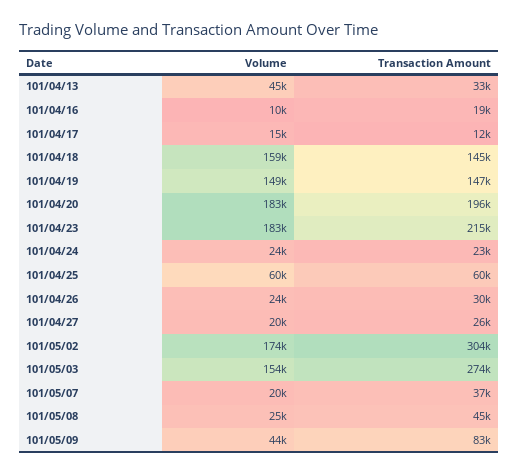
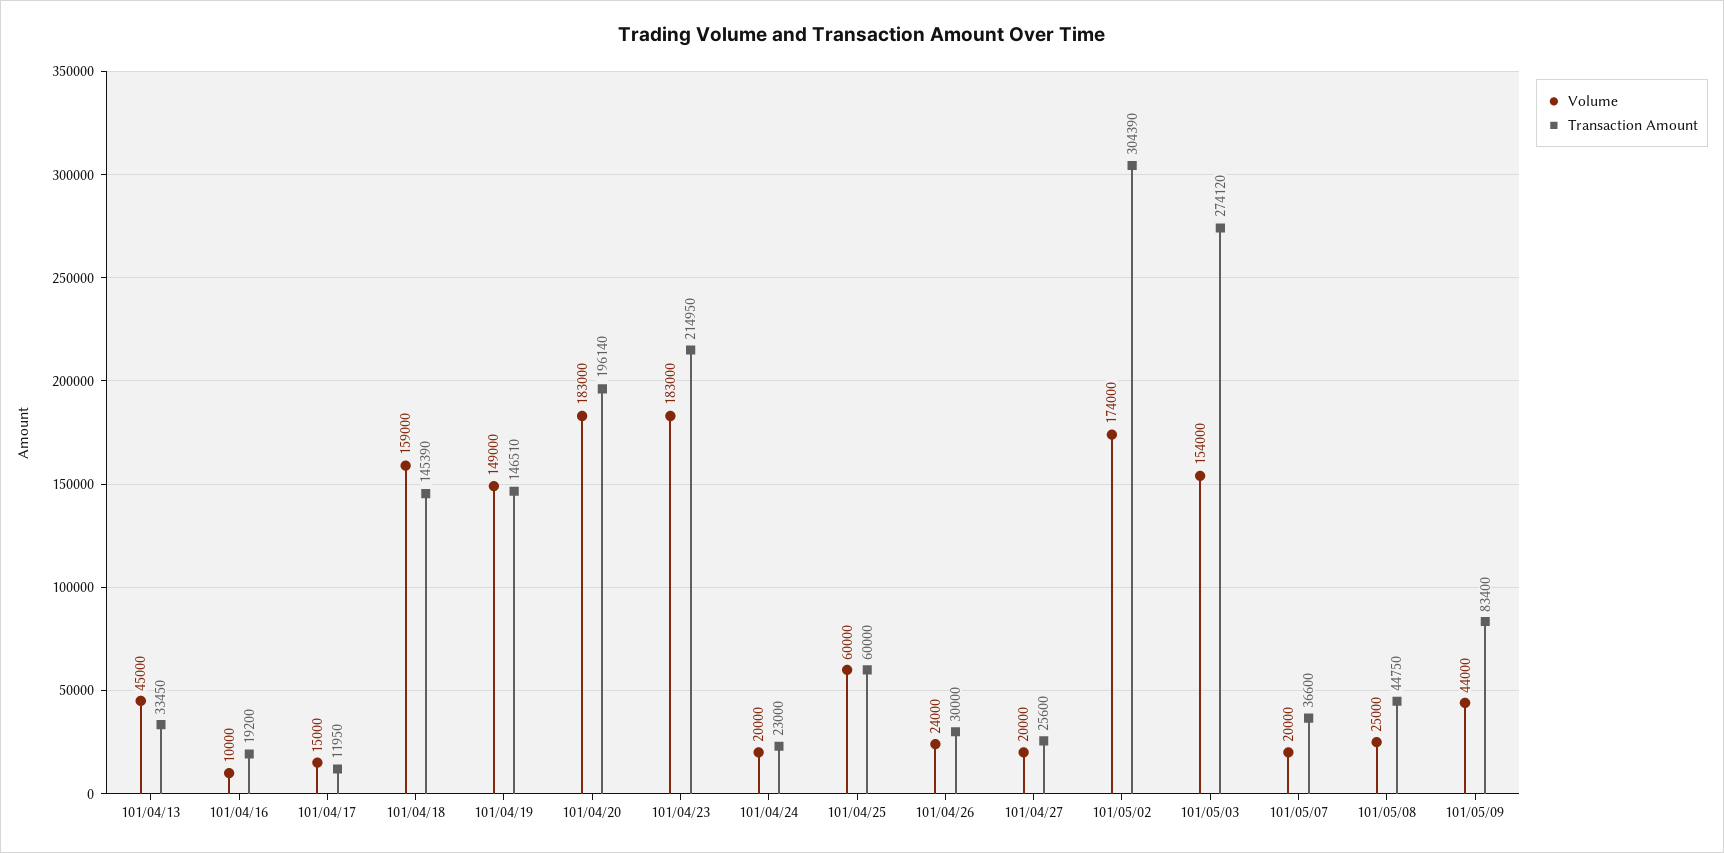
Volume, 101/04/24: 24000 -> 20000

